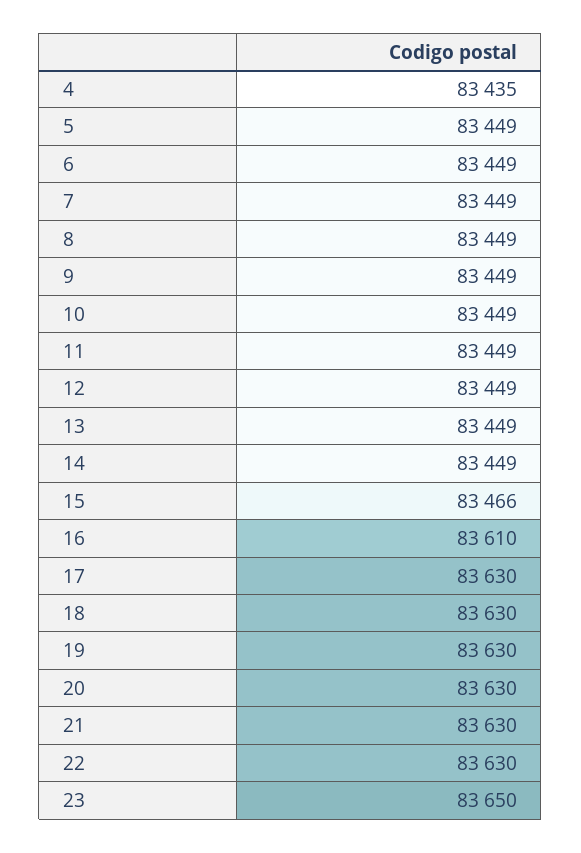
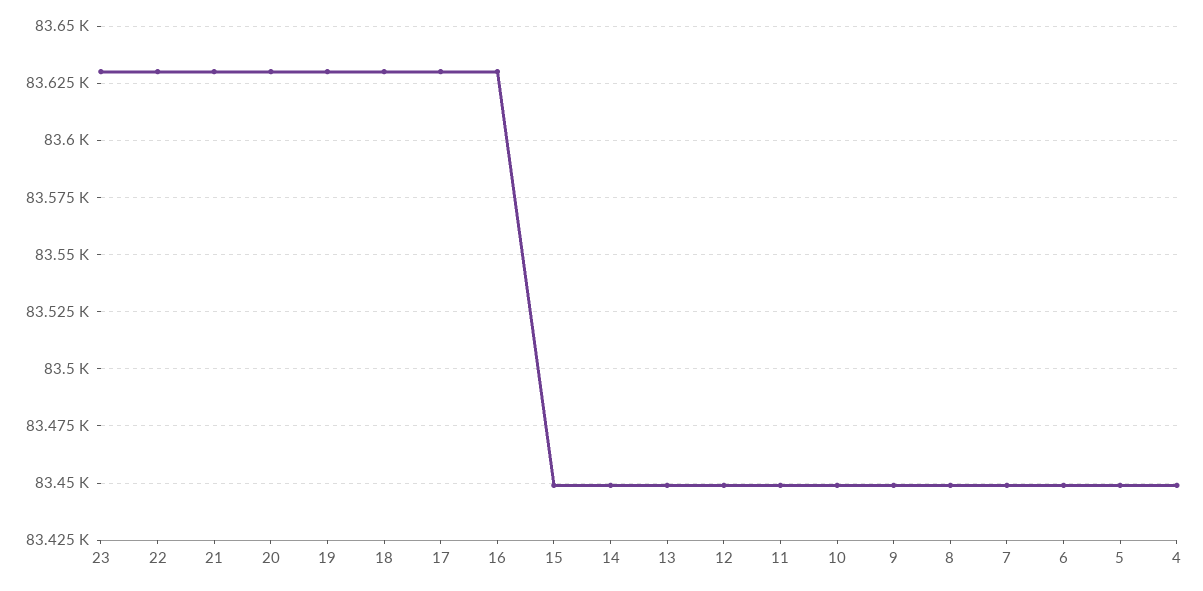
4: 83435 -> 83450
15: 83466 -> 83450
16: 83610 -> 83630
23: 83650 -> 83630

